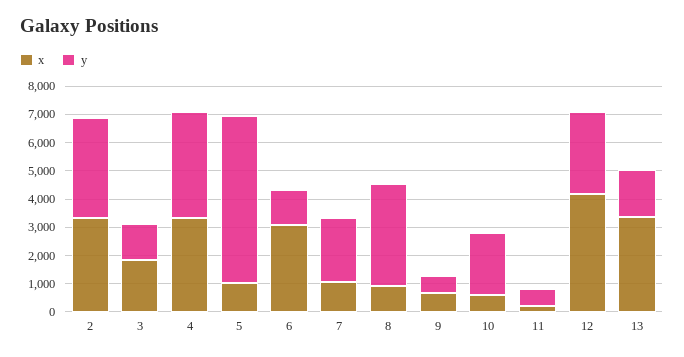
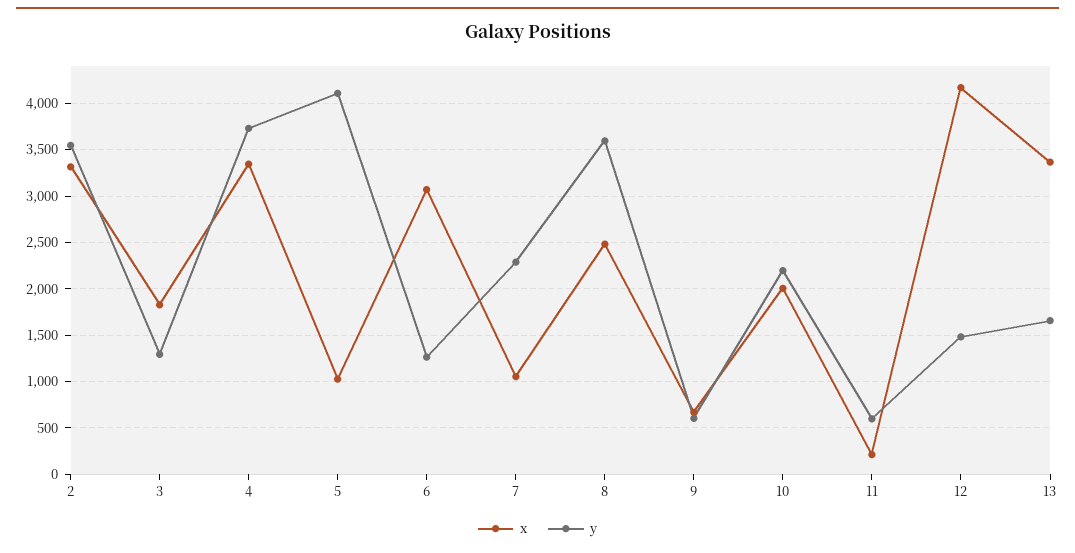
y, 5: 6000 -> 4100
x, 8: 1000 -> 2500
x, 10: 500 -> 2000
y, 12: 3000 -> 1500

